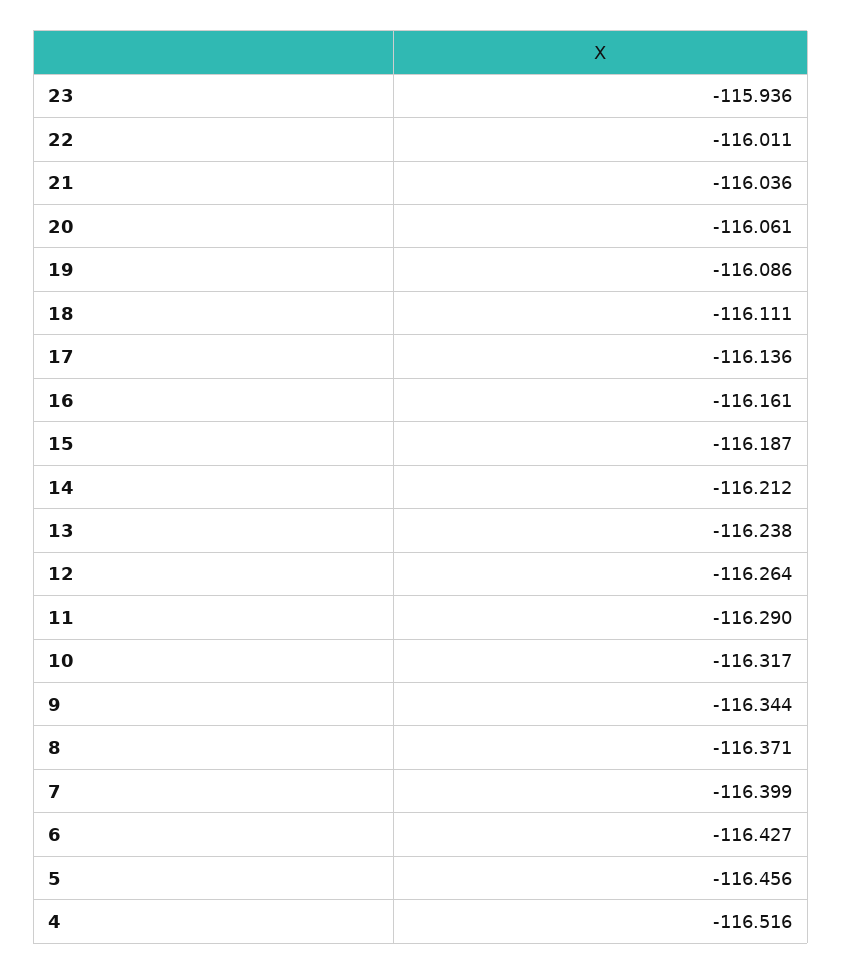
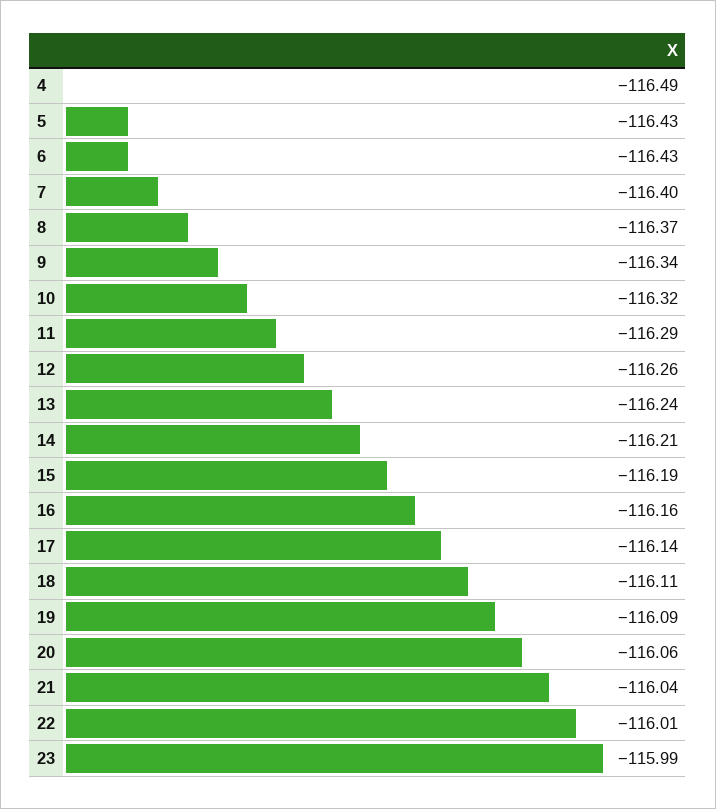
23: -115.936 -> -115.99
5: -116.456 -> -116.43
4: -116.516 -> -116.49

